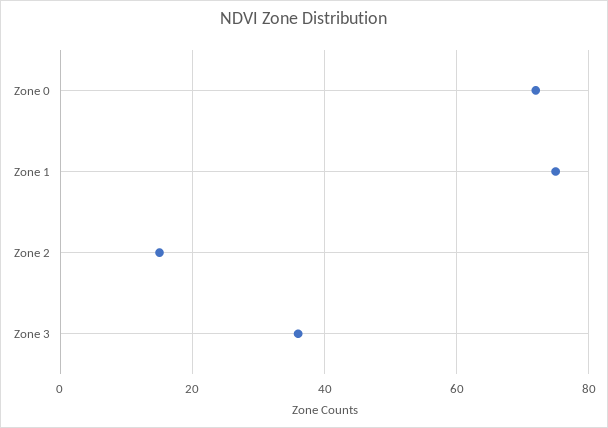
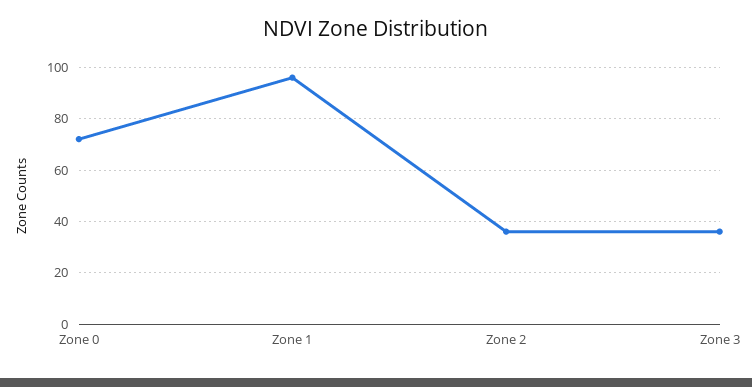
Zone 1: 75 -> 95
Zone 2: 15 -> 35

